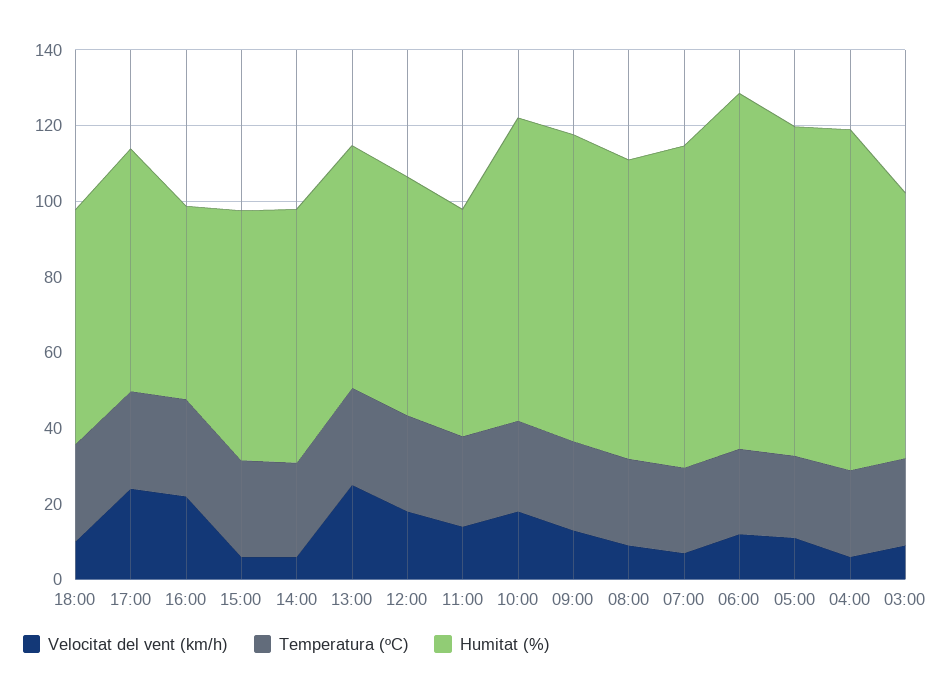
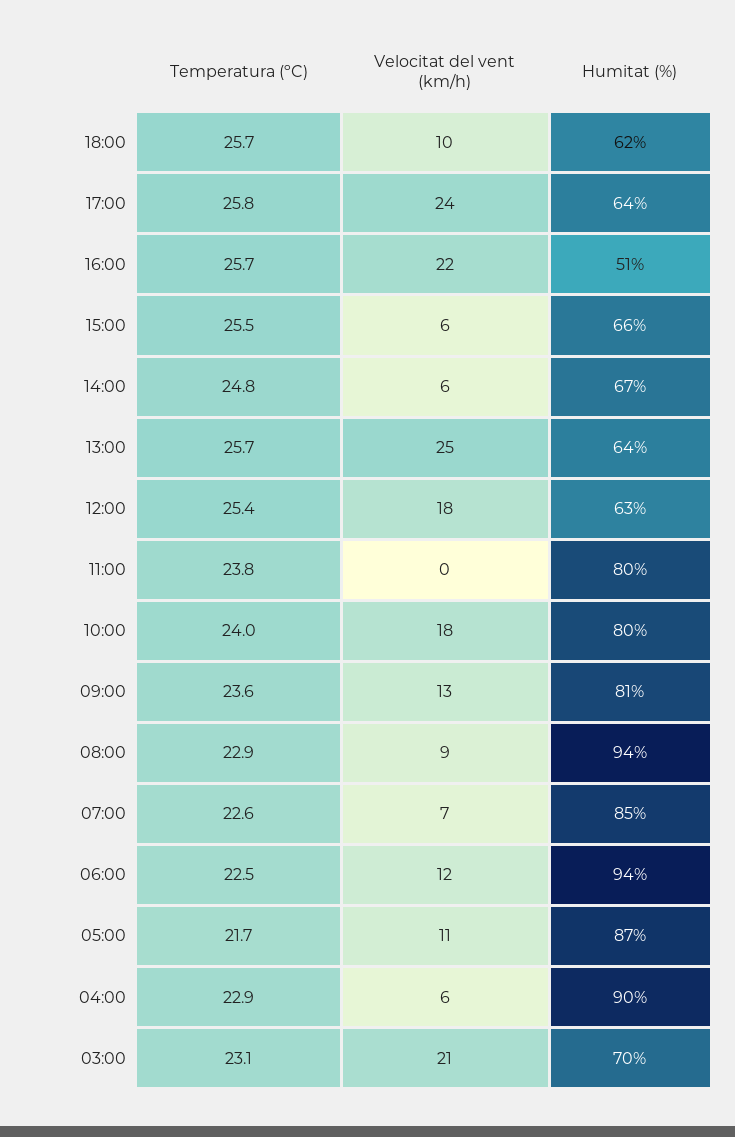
Velocitat del vent (km/h), 11:00: 15 -> 0
Humitat (%), 11:00: 60 -> 80
Humitat (%), 08:00: 80 -> 94
Velocitat del vent (km/h), 03:00: 10 -> 21

